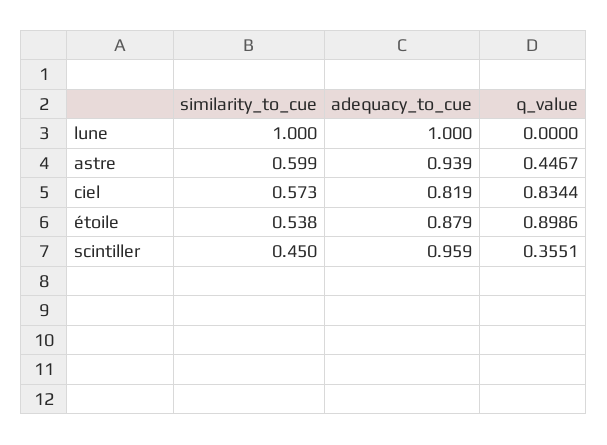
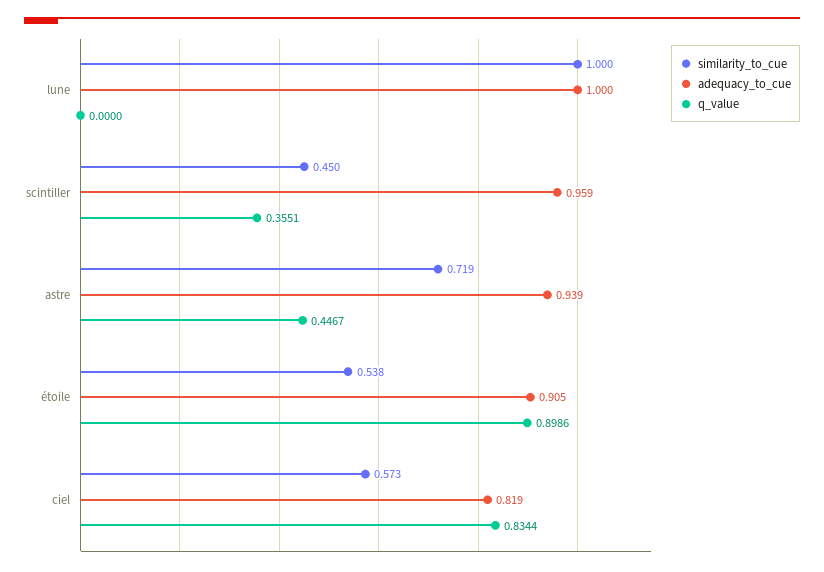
similarity_to_cue, astre: 0.599 -> 0.719
adequacy_to_cue, étoile: 0.879 -> 0.905

